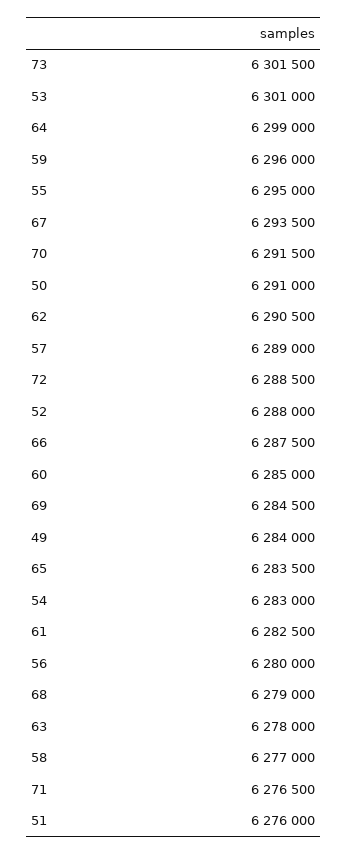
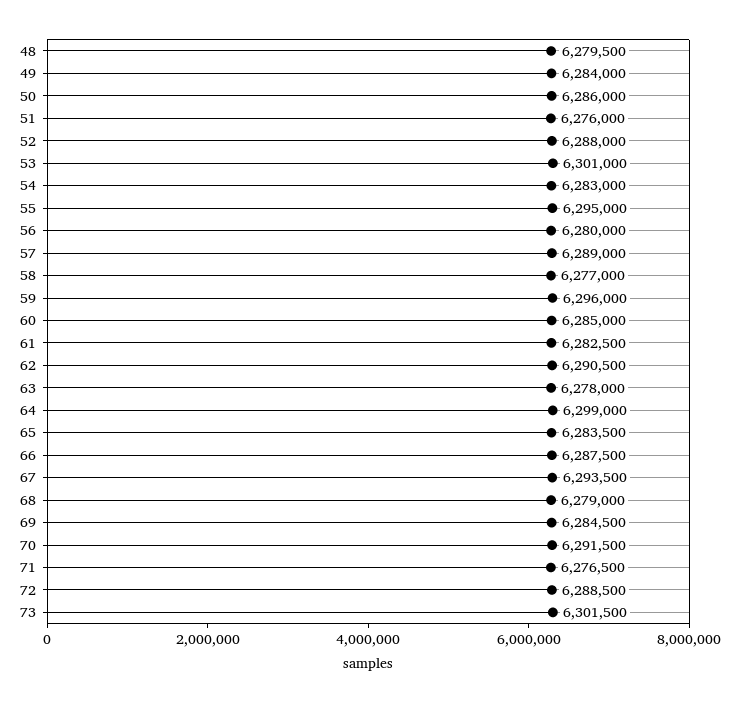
50: 6291000 -> 6286000
48: none -> 6279500

